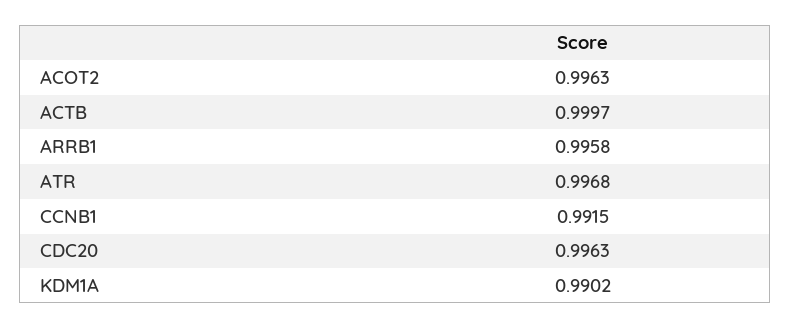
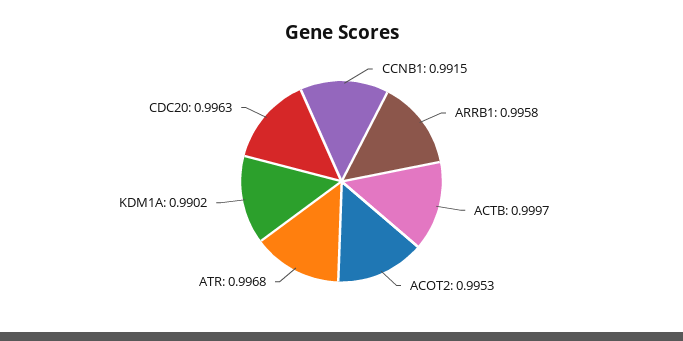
ACOT2: 0.9963 -> 0.9953

